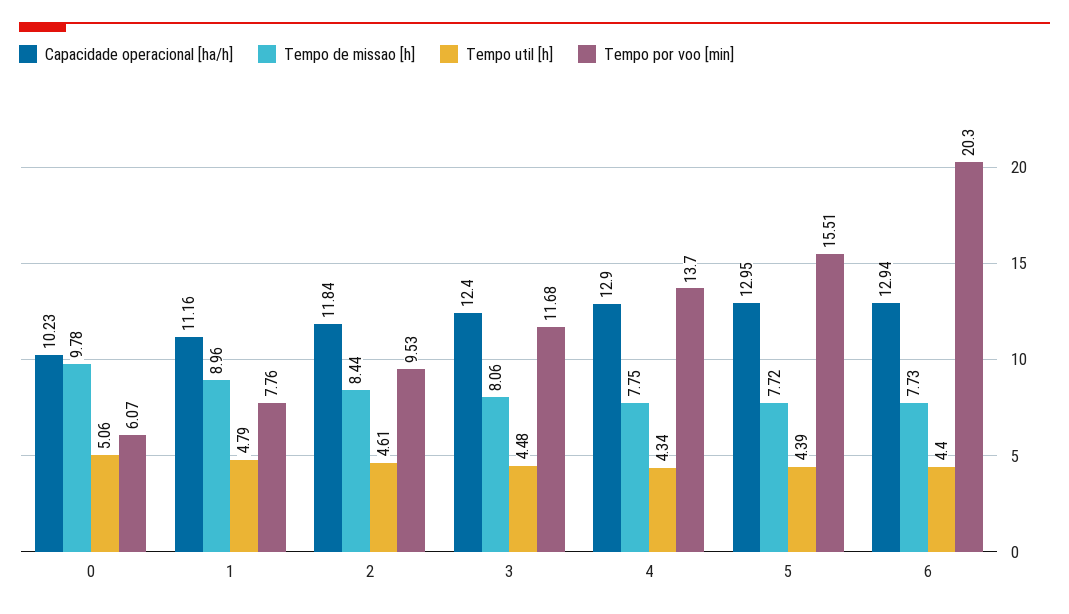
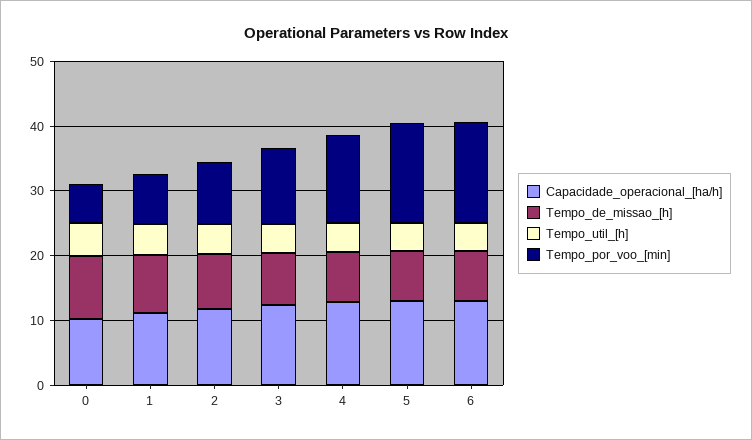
Tempo por voo [min], 6: 20.3 -> 16

